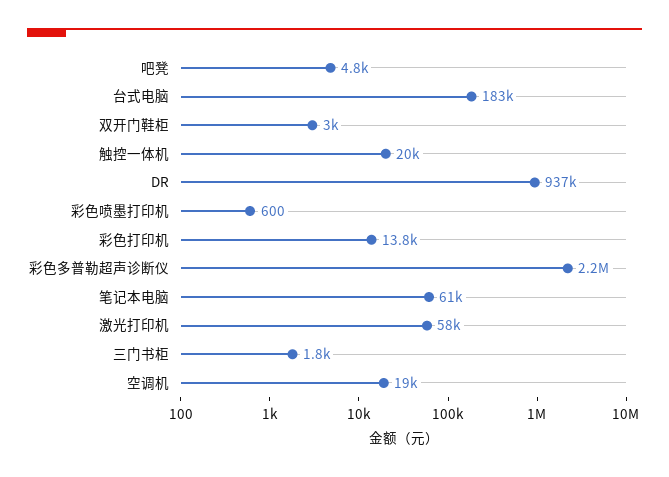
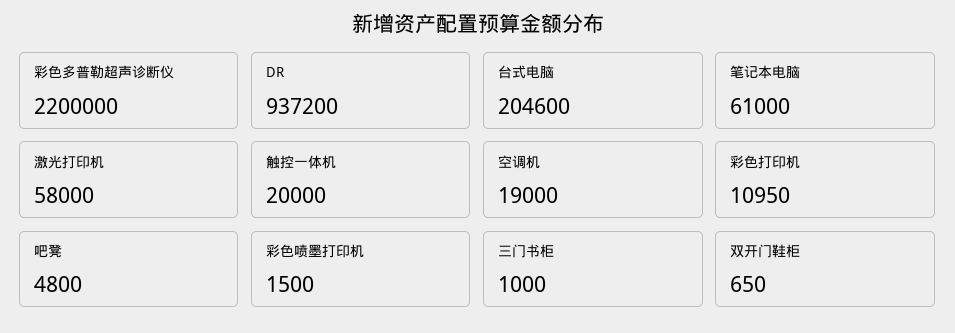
台式电脑: 183000 -> 204600
双开门鞋柜: 3000 -> 650
彩色喷墨打印机: 600 -> 1500
彩色打印机: 13800 -> 10950
三门书柜: 1800 -> 1000

